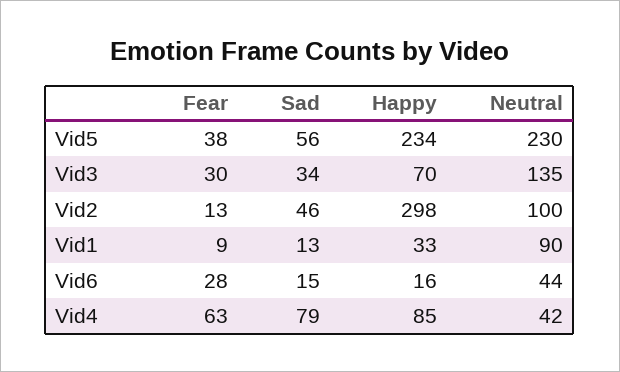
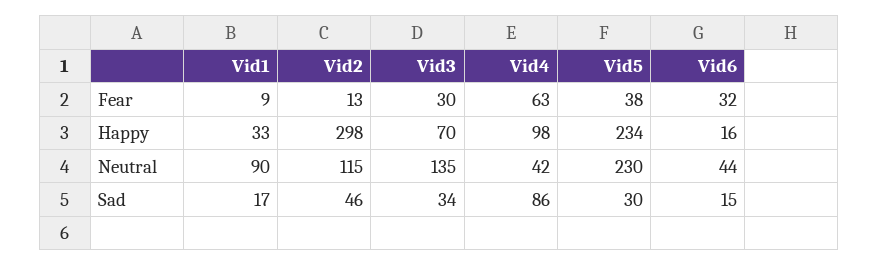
Sad, Vid5: 56 -> 30
Neutral, Vid2: 100 -> 115
Sad, Vid1: 13 -> 17
Fear, Vid6: 28 -> 32
Sad, Vid4: 79 -> 86
Happy, Vid4: 85 -> 98

